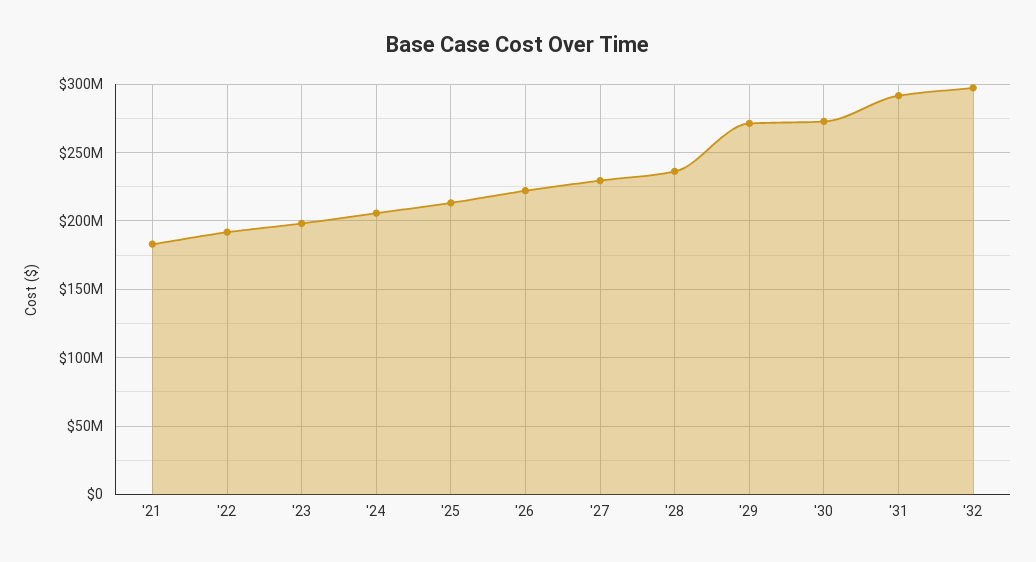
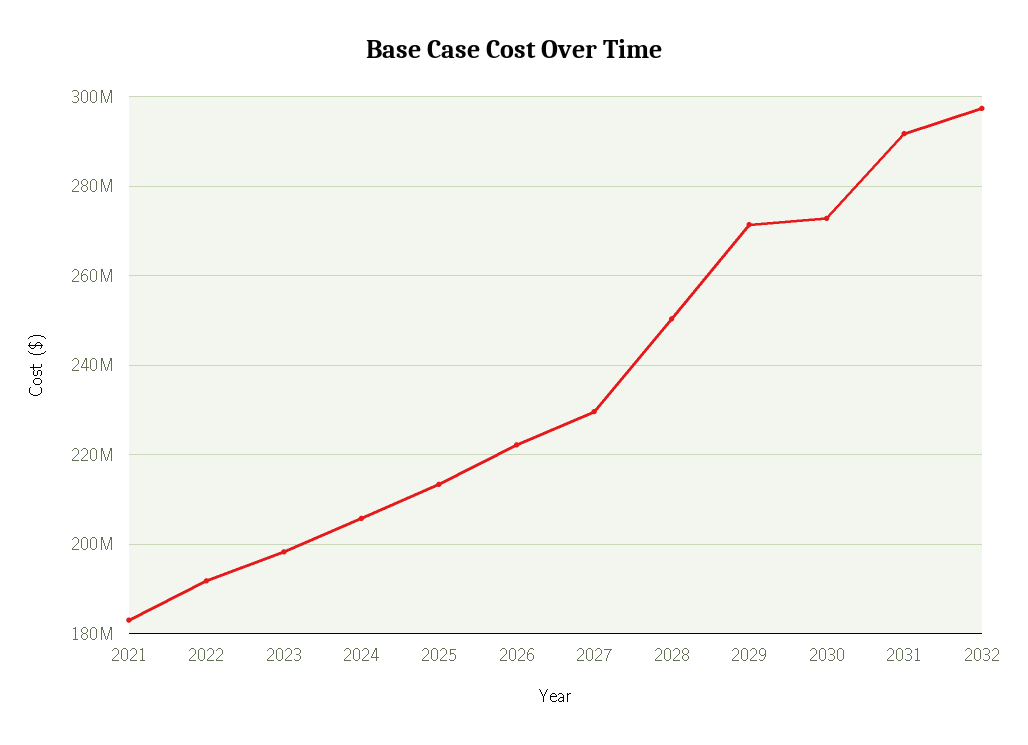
'28: 235000000 -> 250000000

